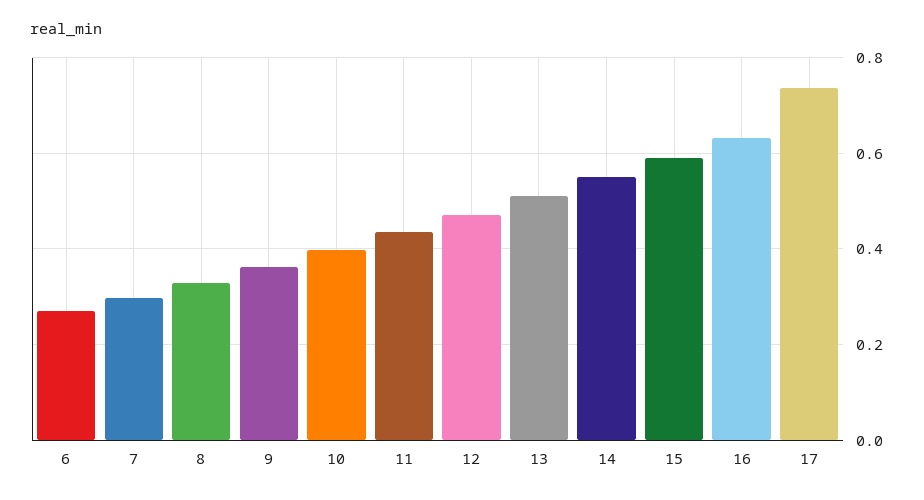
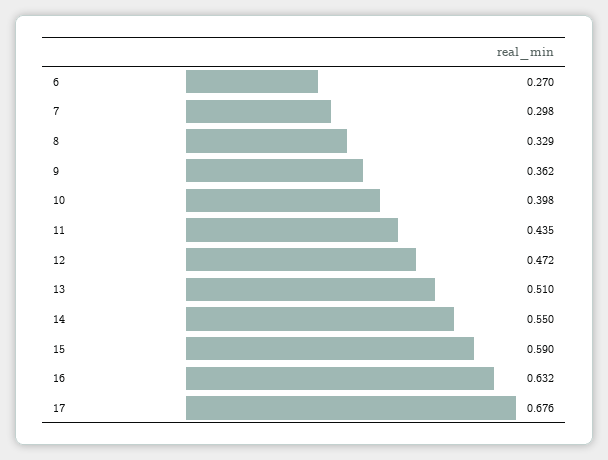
17: 0.74 -> 0.676

